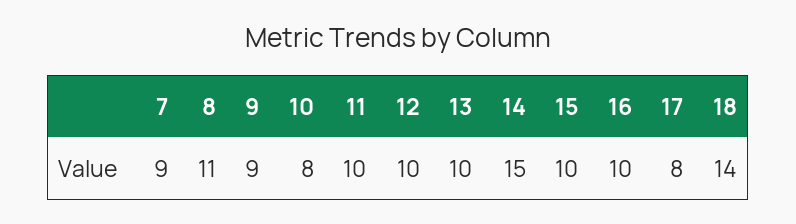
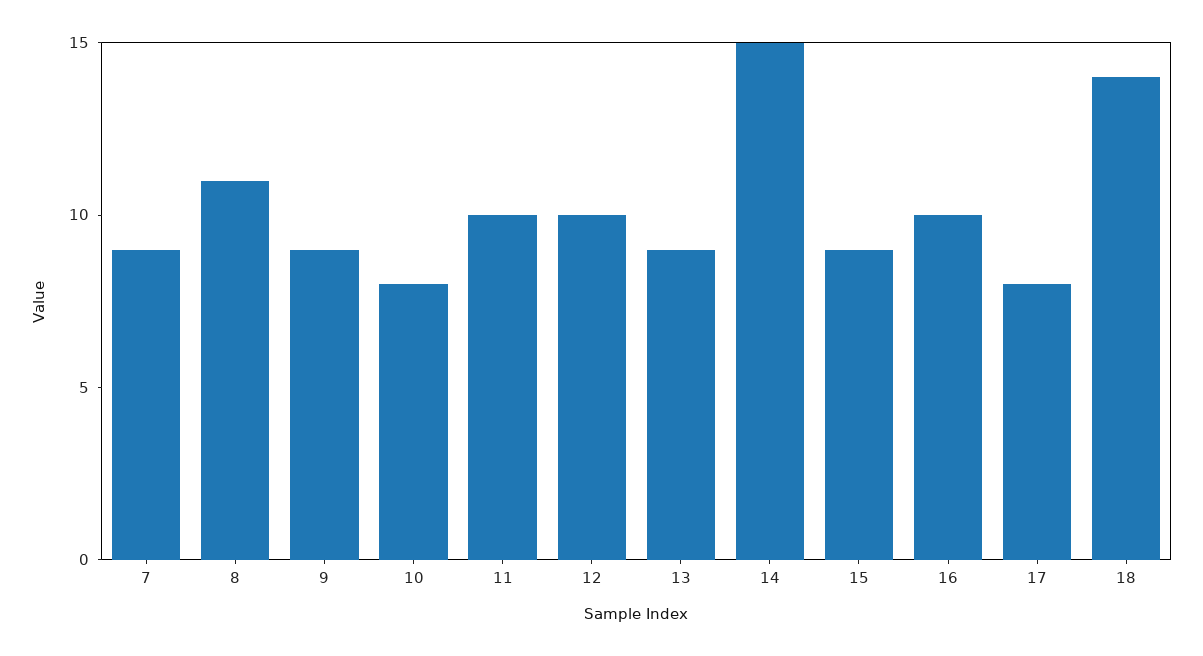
13: 10 -> 9
15: 10 -> 9

